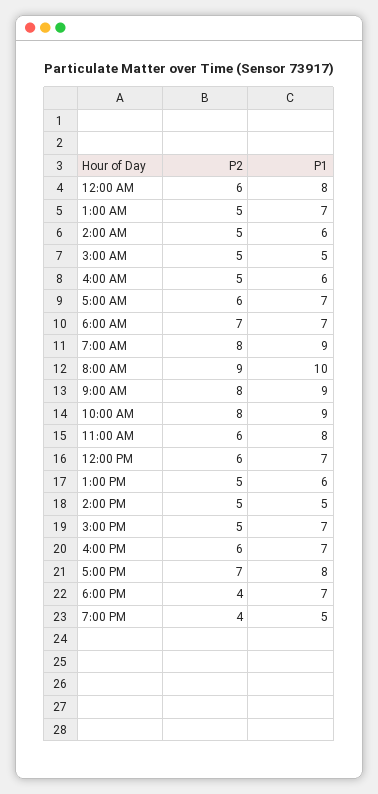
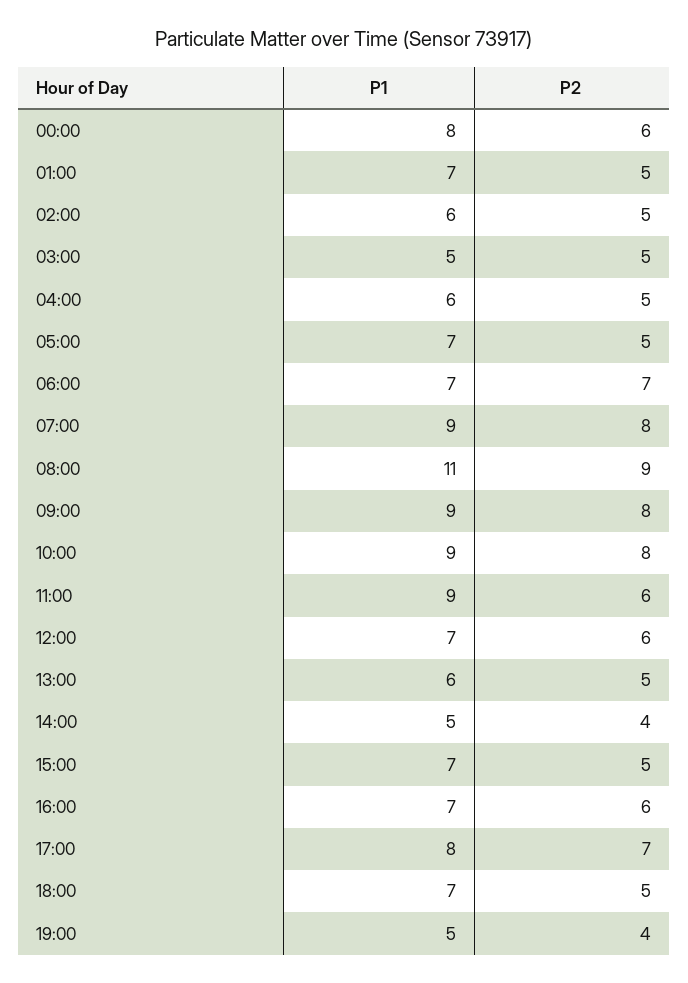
P2, 5:00 AM: 6 -> 5
P1, 8:00 AM: 10 -> 11
P1, 11:00 AM: 8 -> 9
P2, 2:00 PM: 5 -> 4
P2, 6:00 PM: 4 -> 5

